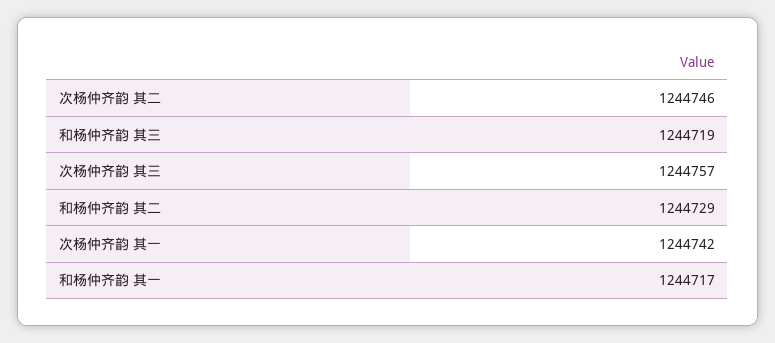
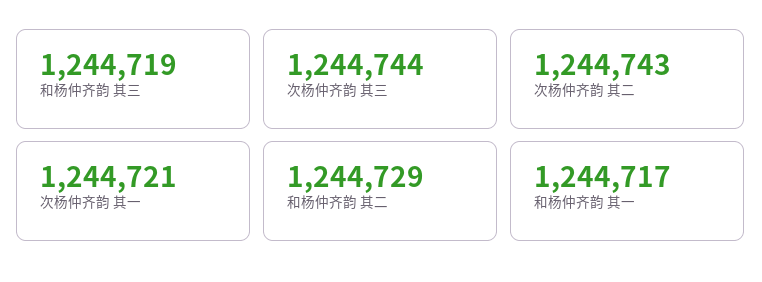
次杨仲齐韵 其二: 1244746 -> 1244743
次杨仲齐韵 其三: 1244757 -> 1244744
次杨仲齐韵 其一: 1244742 -> 1244721

